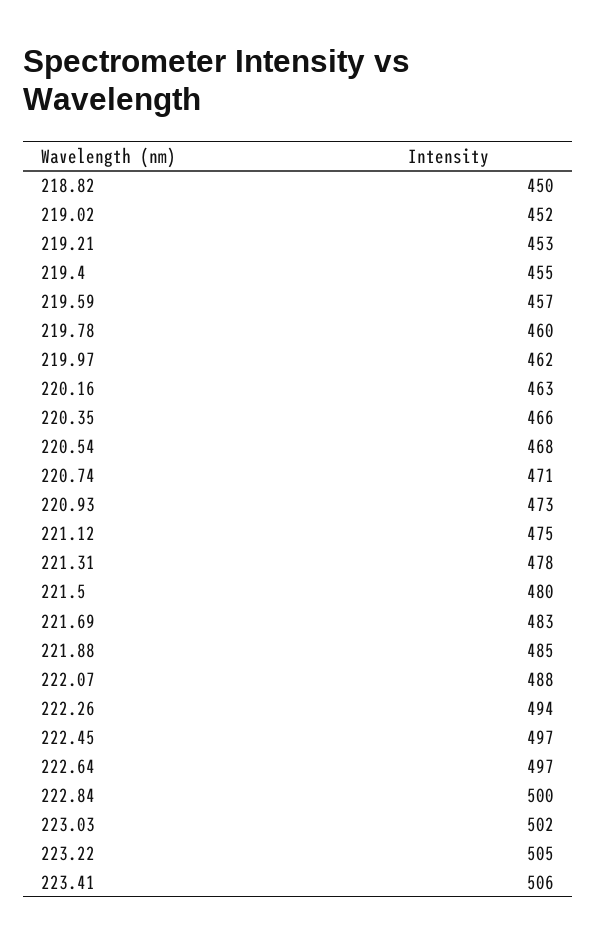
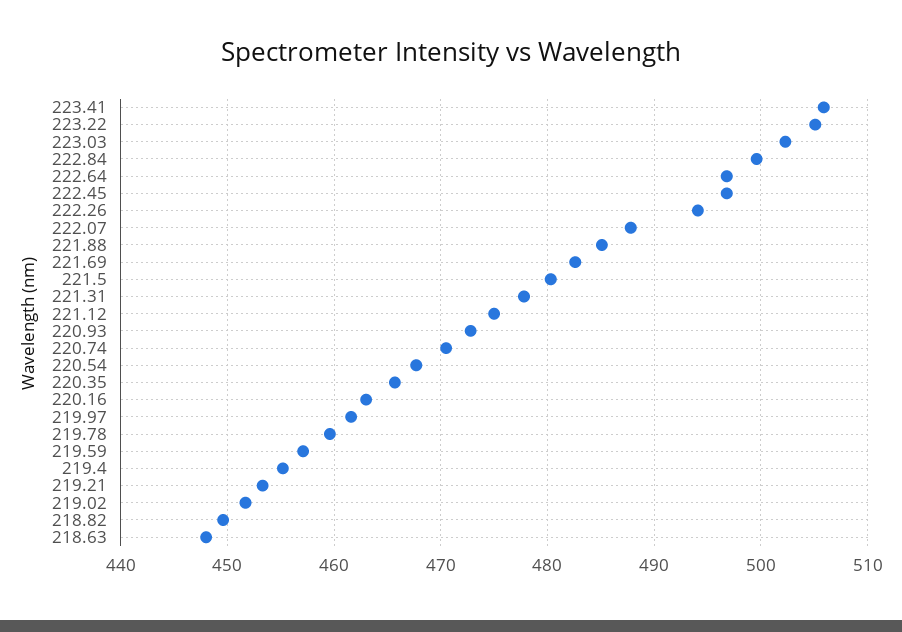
218.63: none -> 448

